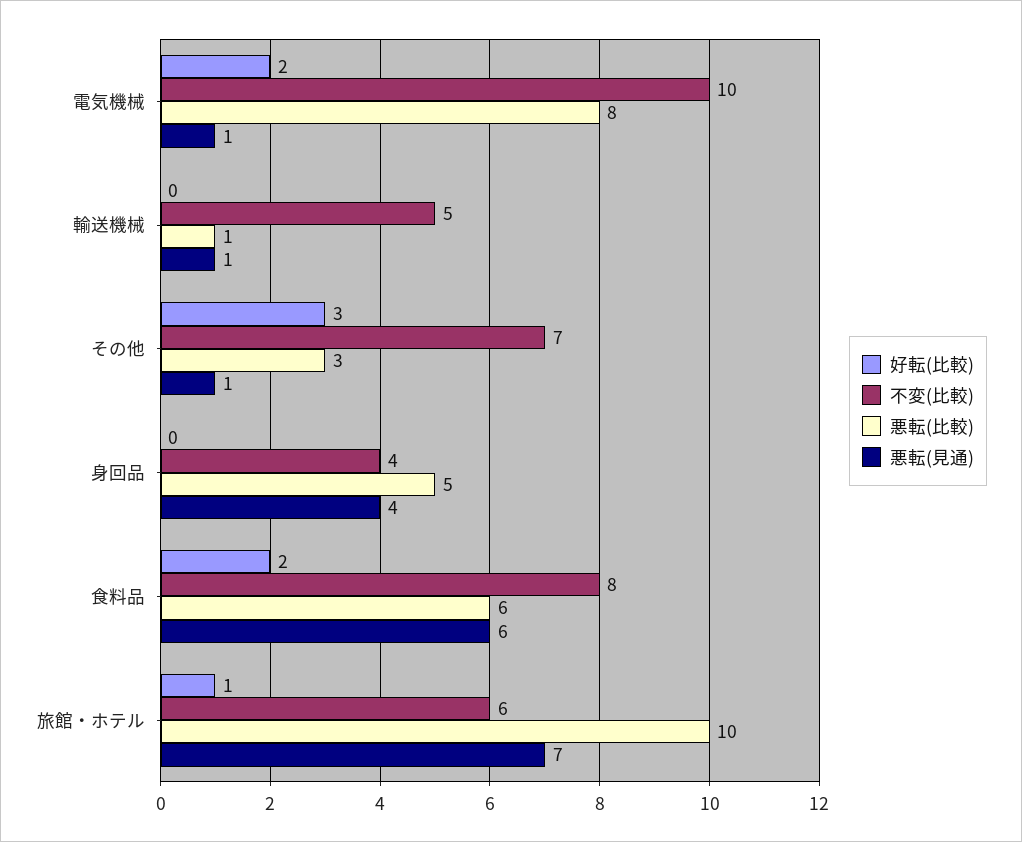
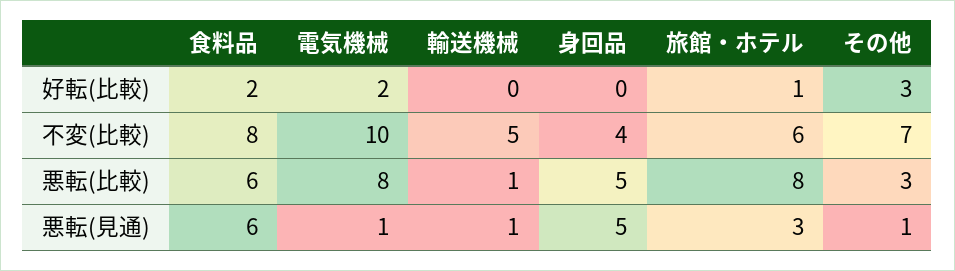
悪転(見通), 身回品: 4 -> 5
悪転(比較), 旅館・ホテル: 10 -> 8
悪転(見通), 旅館・ホテル: 7 -> 3

